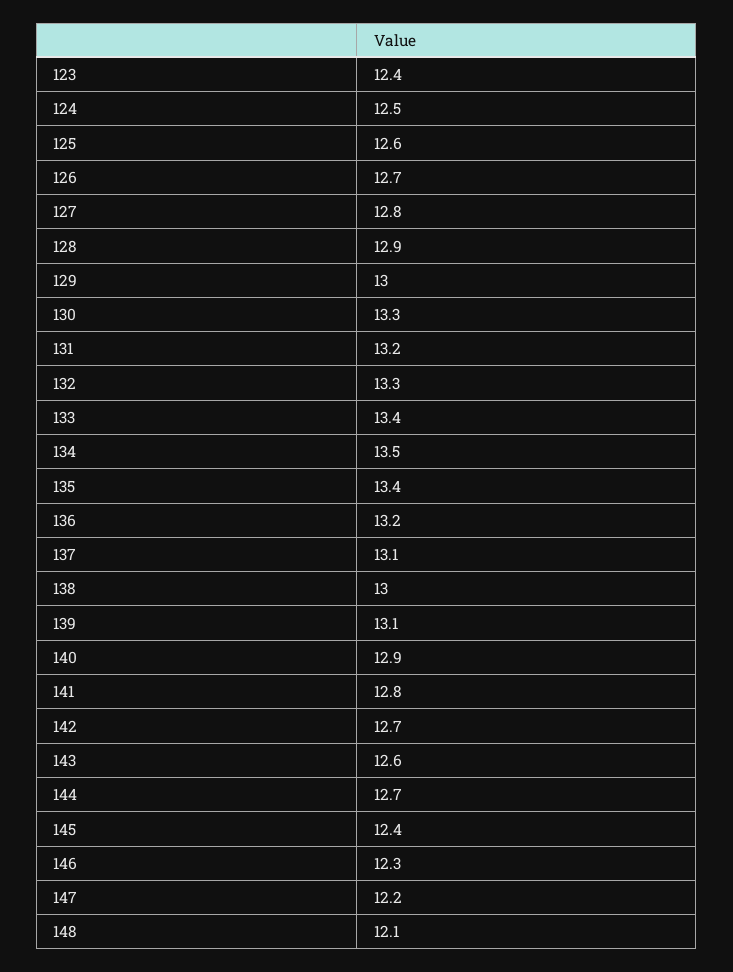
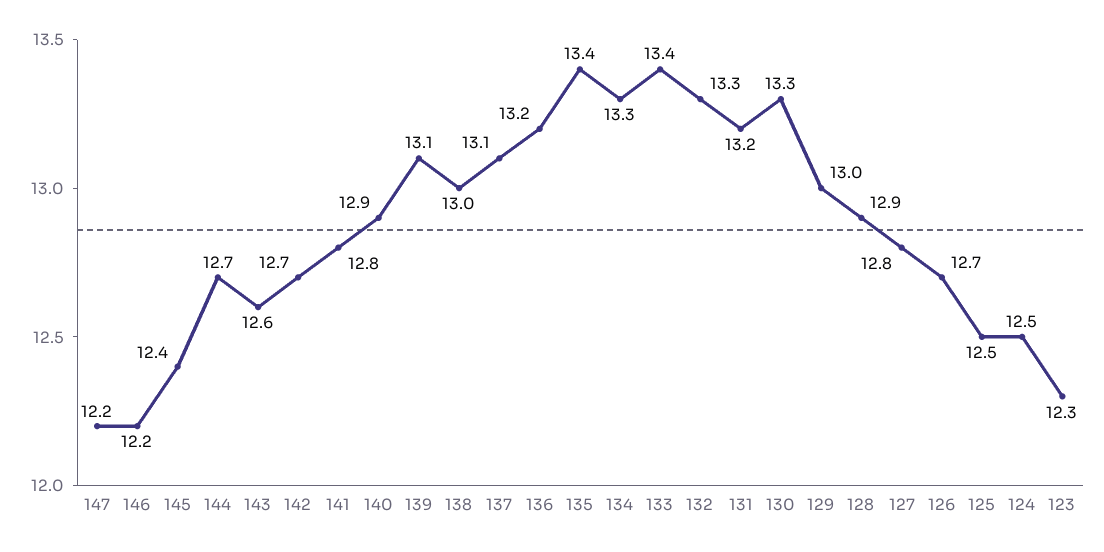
123: 12.4 -> 12.3
125: 12.6 -> 12.5
134: 13.5 -> 13.3
146: 12.3 -> 12.2
148: 12.1 -> none

